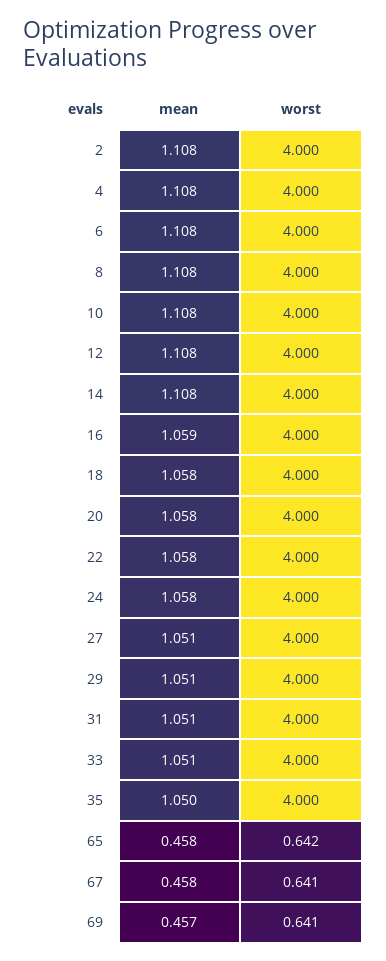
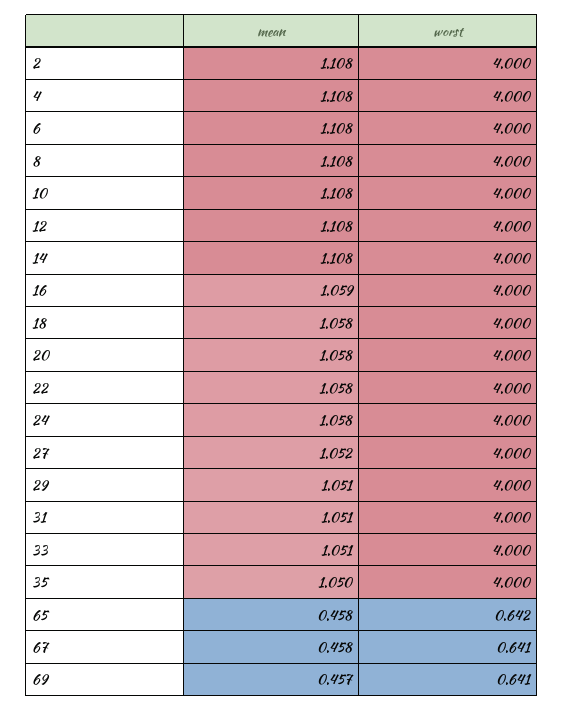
mean, 27: 1.051 -> 1.052

